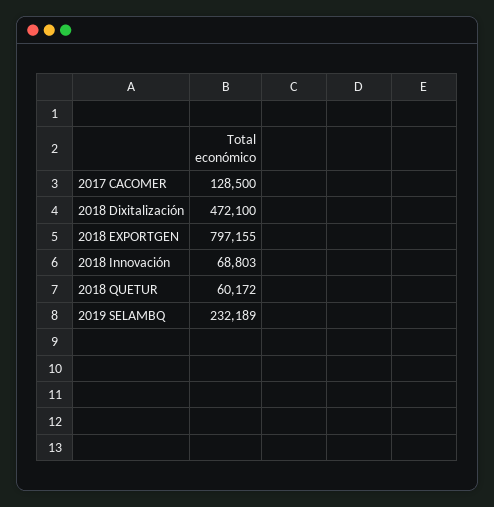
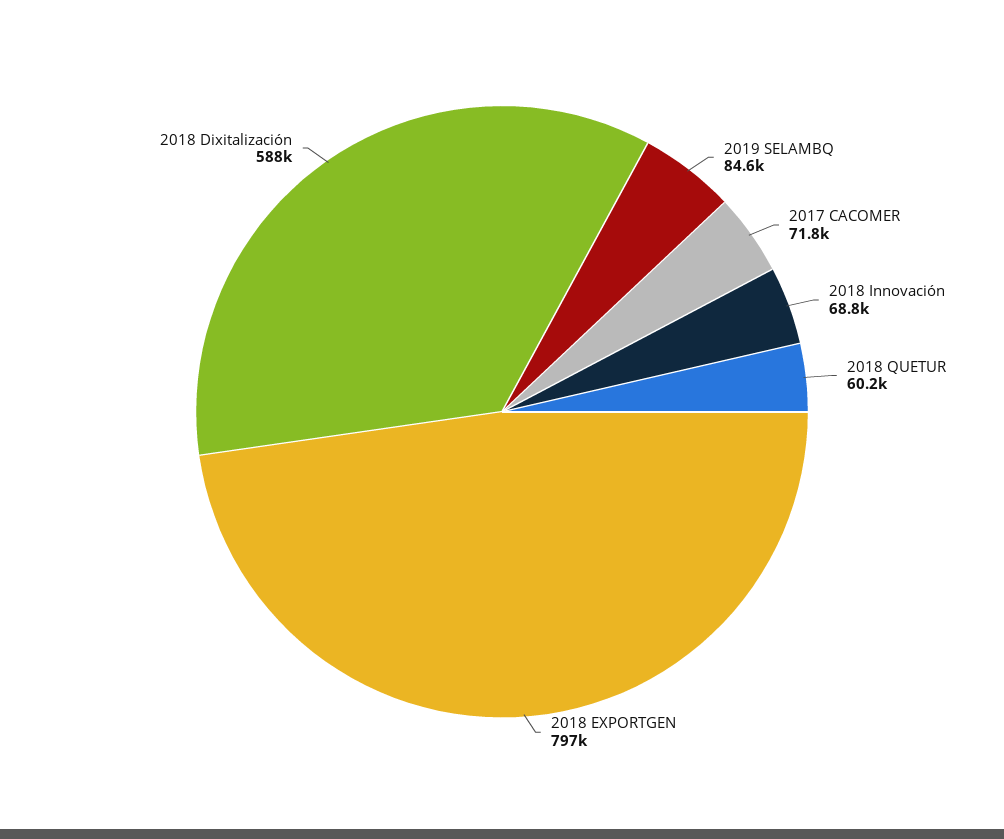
2017 CACOMER: 128500 -> 71800
2018 Dixitalización: 472100 -> 588000
2019 SELAMBQ: 232189 -> 84600

